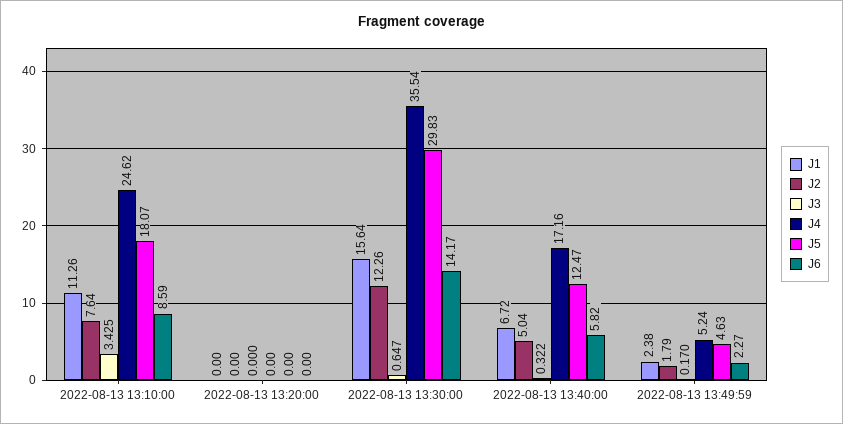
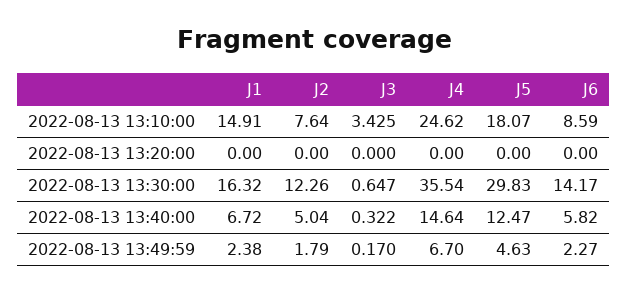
J1, 2022-08-13 13:10:00: 11.26 -> 14.91
J1, 2022-08-13 13:30:00: 15.64 -> 16.32
J4, 2022-08-13 13:40:00: 17.16 -> 14.64
J4, 2022-08-13 13:49:59: 5.24 -> 6.7

